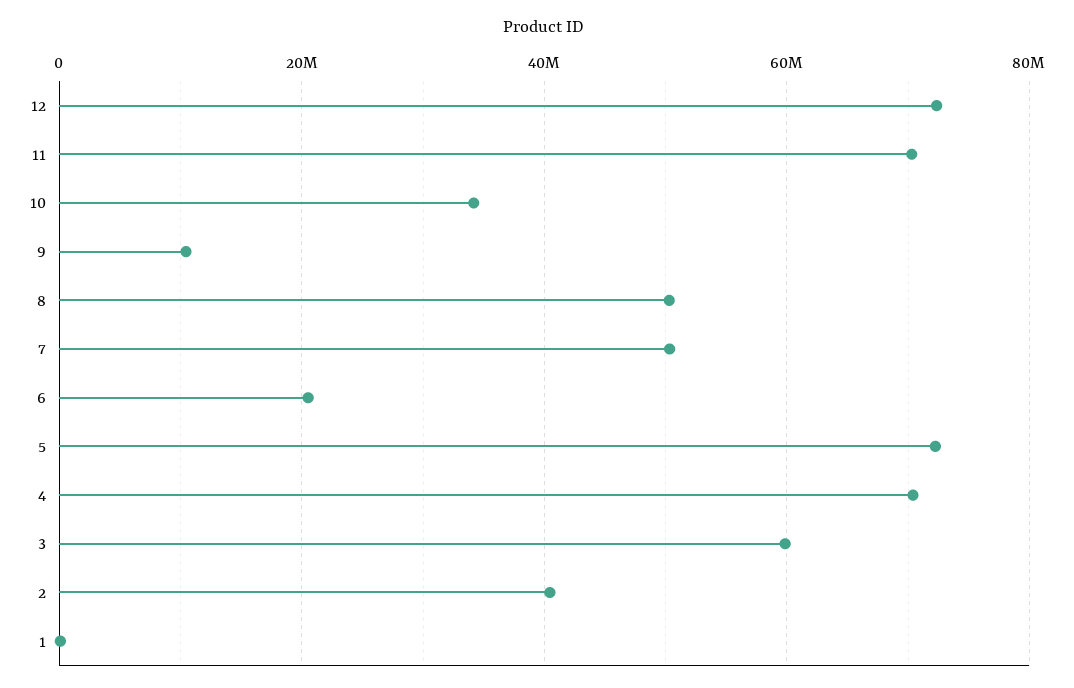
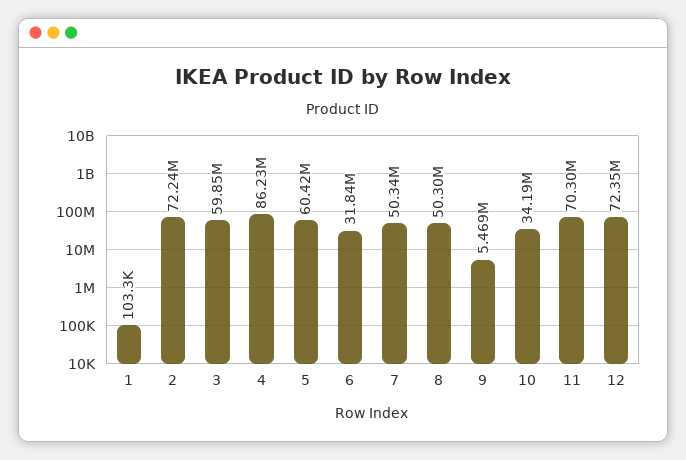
9: 10000000 -> 5469000
6: 20000000 -> 31840000
5: 72000000 -> 60420000
4: 70000000 -> 86230000
2: 40000000 -> 72240000

